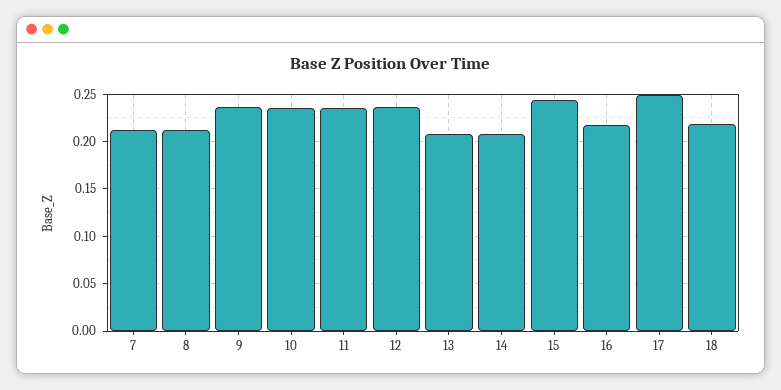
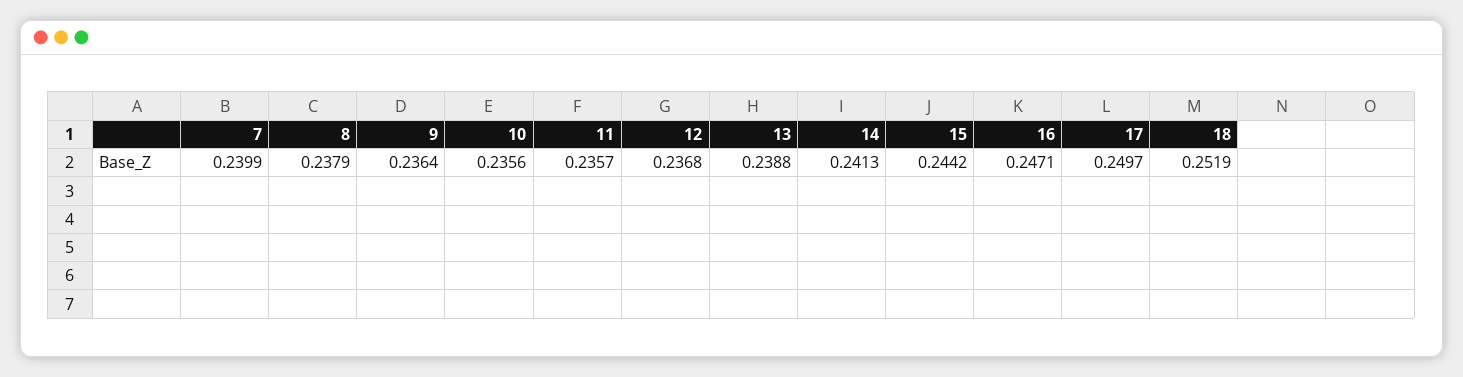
7: 0.21 -> 0.2399
8: 0.21 -> 0.2379
13: 0.21 -> 0.2388
14: 0.21 -> 0.2413
16: 0.22 -> 0.2471
18: 0.22 -> 0.2519

